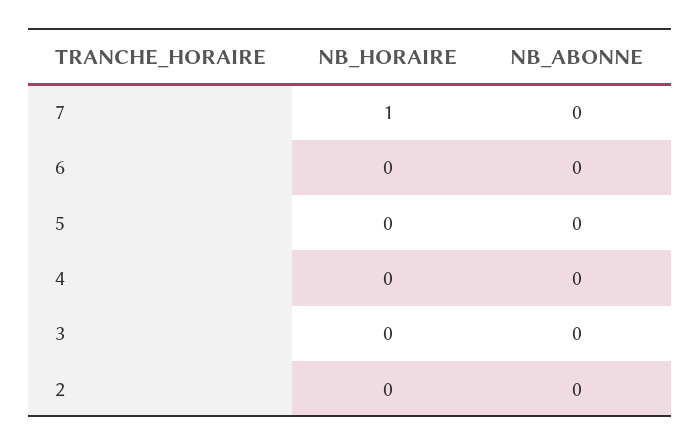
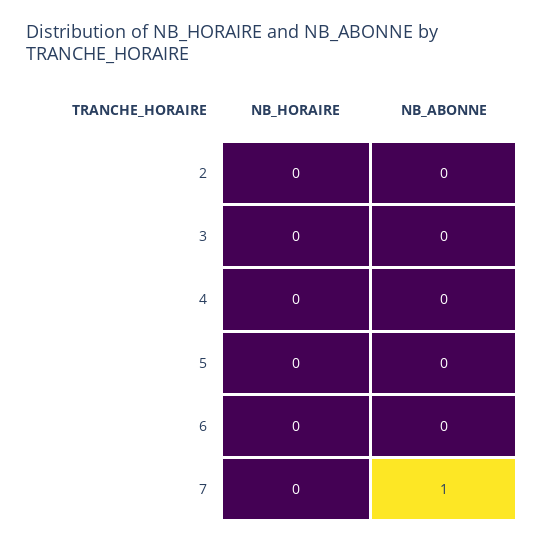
NB_HORAIRE, 7: 1 -> 0
NB_ABONNE, 7: 0 -> 1

